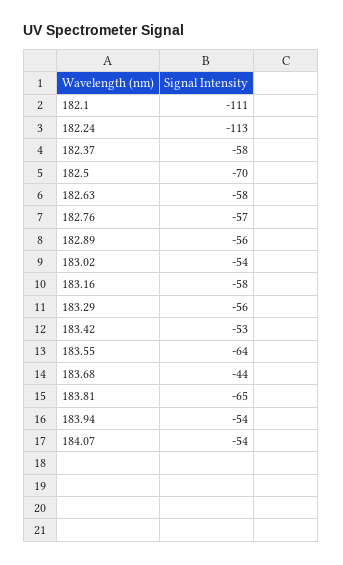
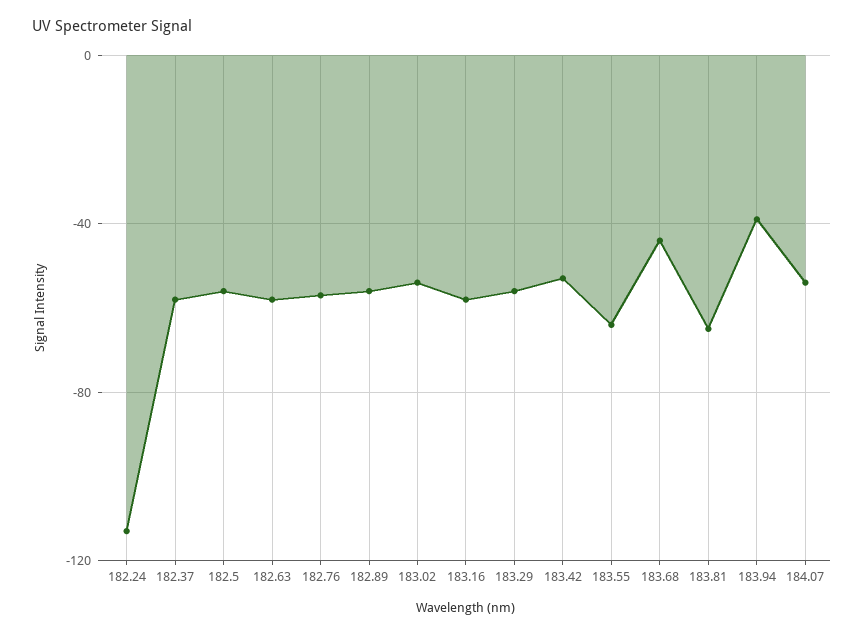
182.1: -111 -> none
182.5: -70 -> -55
183.94: -54 -> -40

